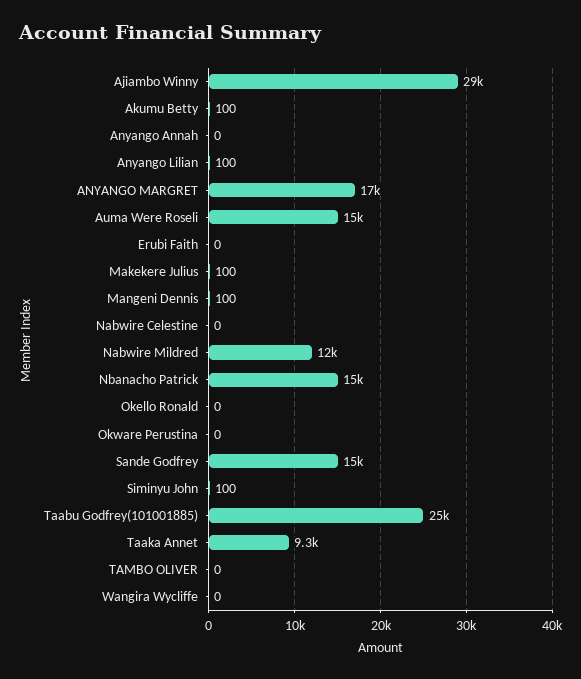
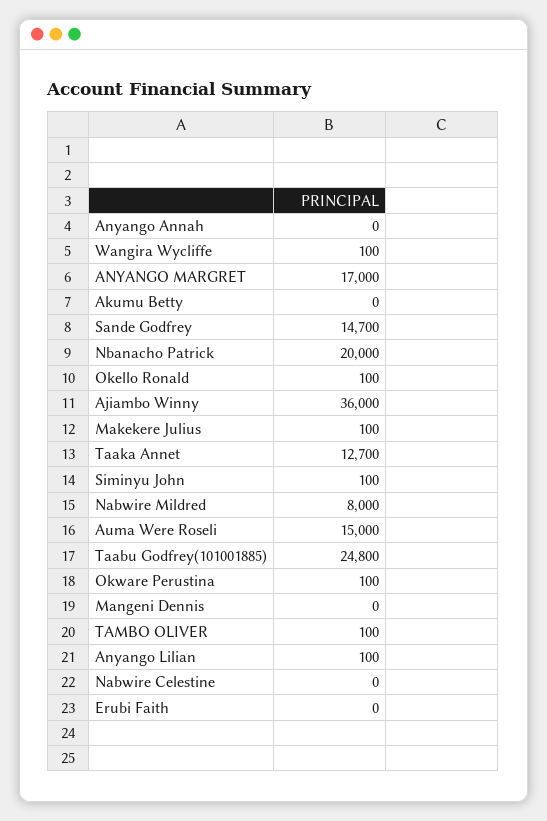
Ajiambo Winny: 29000 -> 36000
Akumu Betty: 100 -> 0
Mangeni Dennis: 100 -> 0
Nabwire Mildred: 12000 -> 8000
Nbanacho Patrick: 15000 -> 20000
Okello Ronald: 0 -> 100
Okware Perustina: 0 -> 100
Taaka Annet: 9300 -> 12700
TAMBO OLIVER: 0 -> 100
Wangira Wycliffe: 0 -> 100

